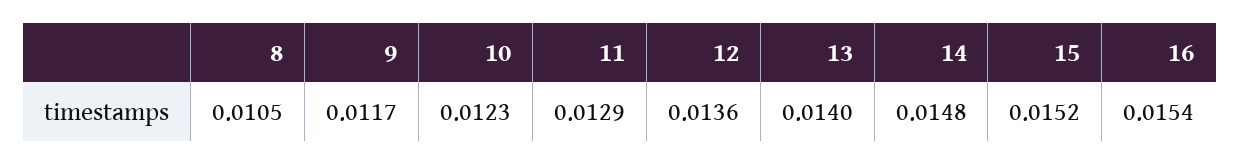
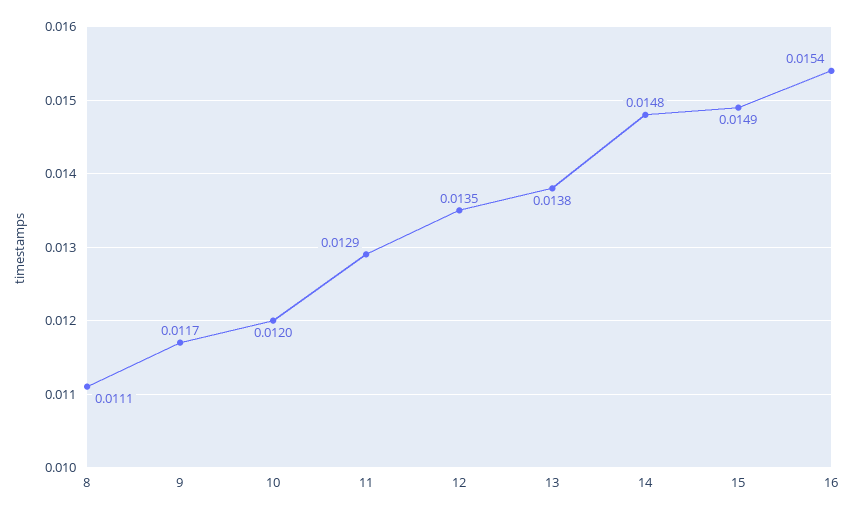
8: 0.0105 -> 0.0111
10: 0.0123 -> 0.012
12: 0.0136 -> 0.0135
13: 0.014 -> 0.0138
15: 0.0152 -> 0.0149

